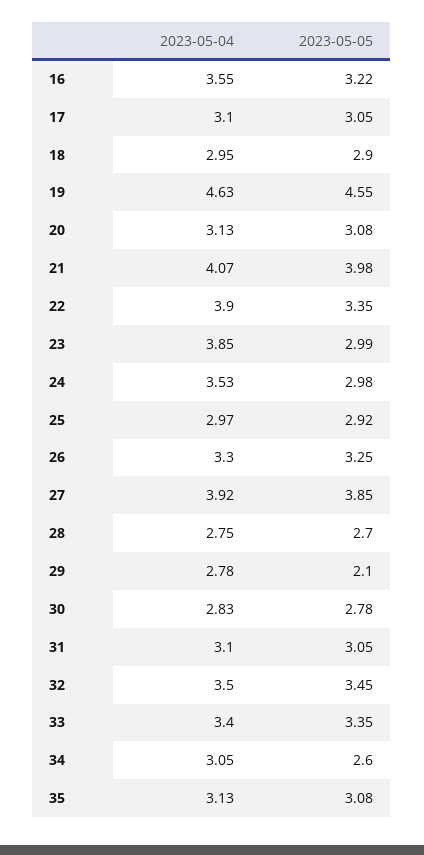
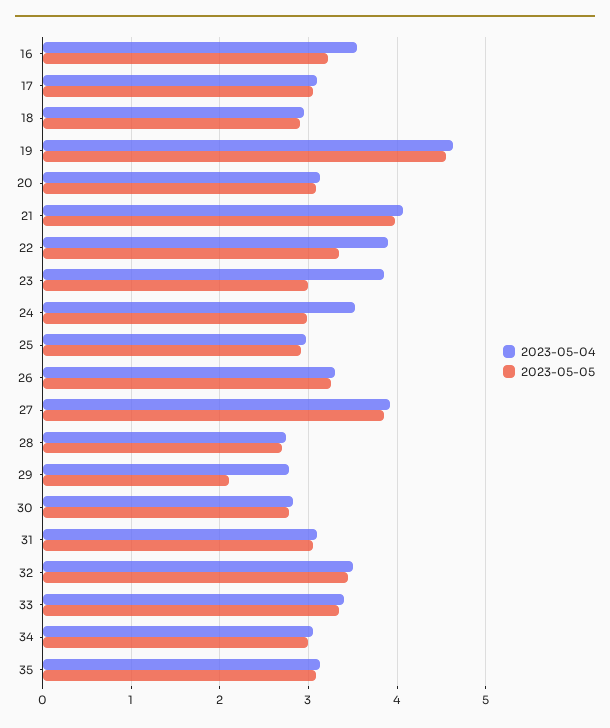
2023-05-05, 34: 2.6 -> 3

